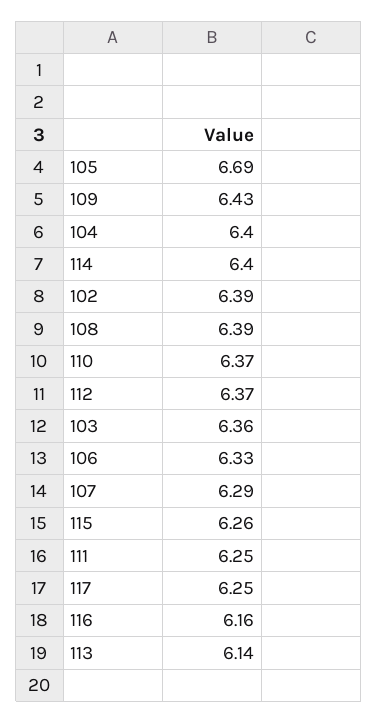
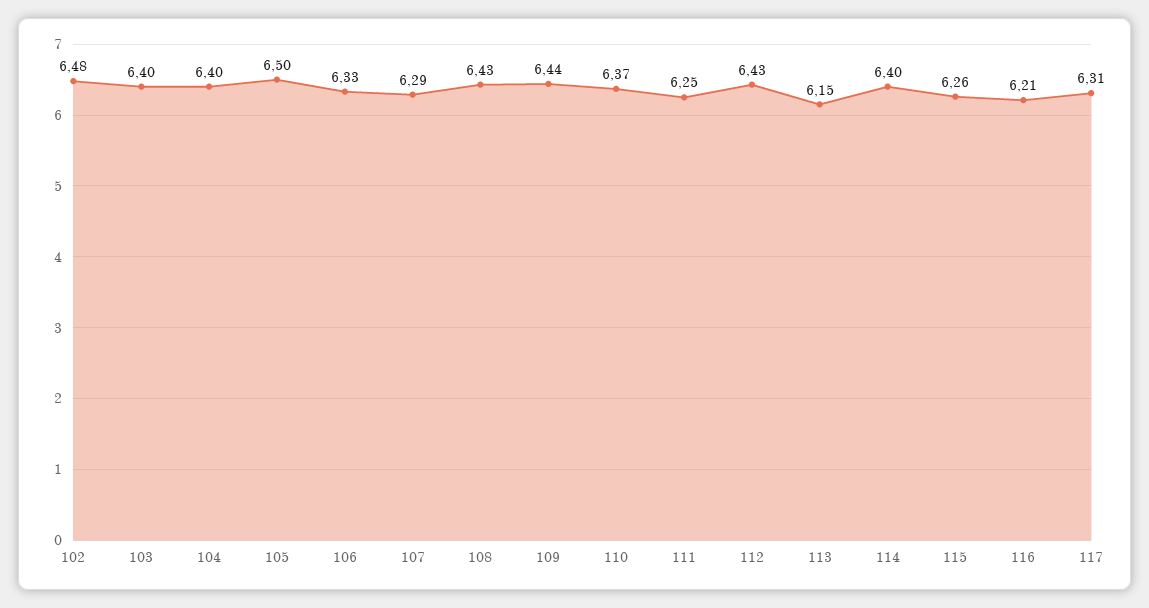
105: 6.69 -> 6.5
109: 6.43 -> 6.44
102: 6.39 -> 6.48
108: 6.39 -> 6.43
112: 6.37 -> 6.43
103: 6.36 -> 6.4
117: 6.25 -> 6.31
116: 6.16 -> 6.21
113: 6.14 -> 6.15

